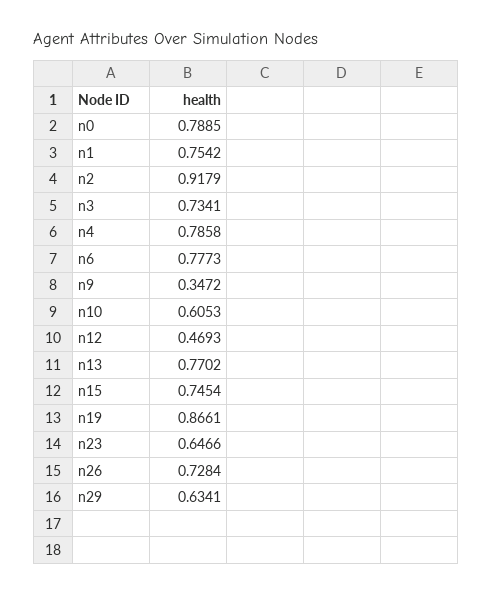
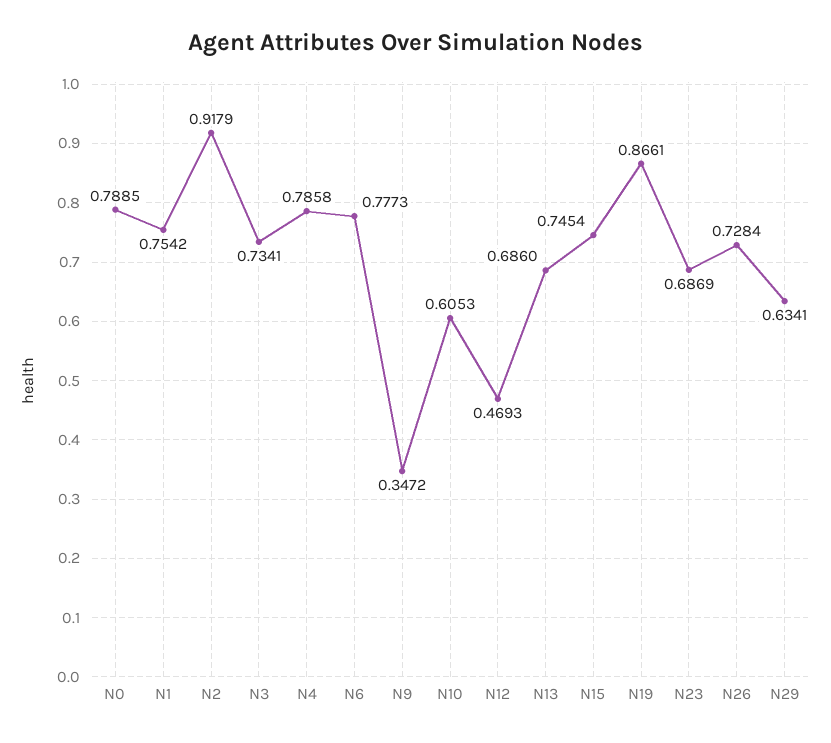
n13: 0.7702 -> 0.686
n23: 0.6466 -> 0.6869

